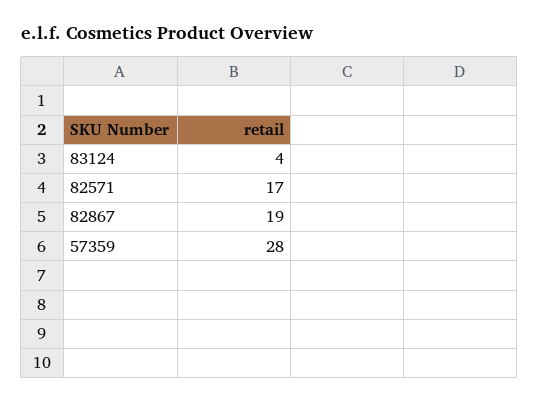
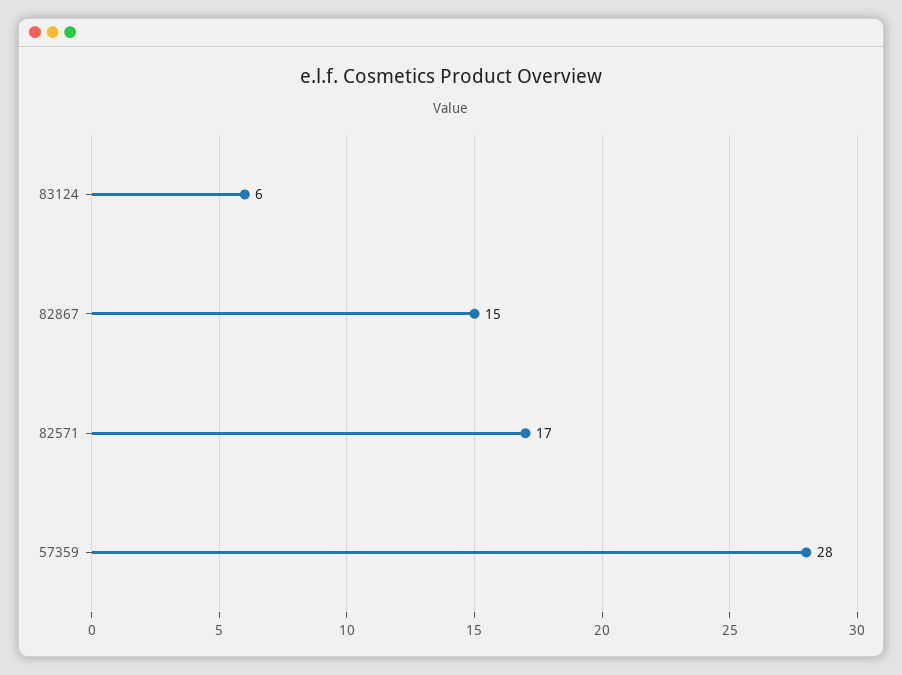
83124: 4 -> 6
82867: 19 -> 15

